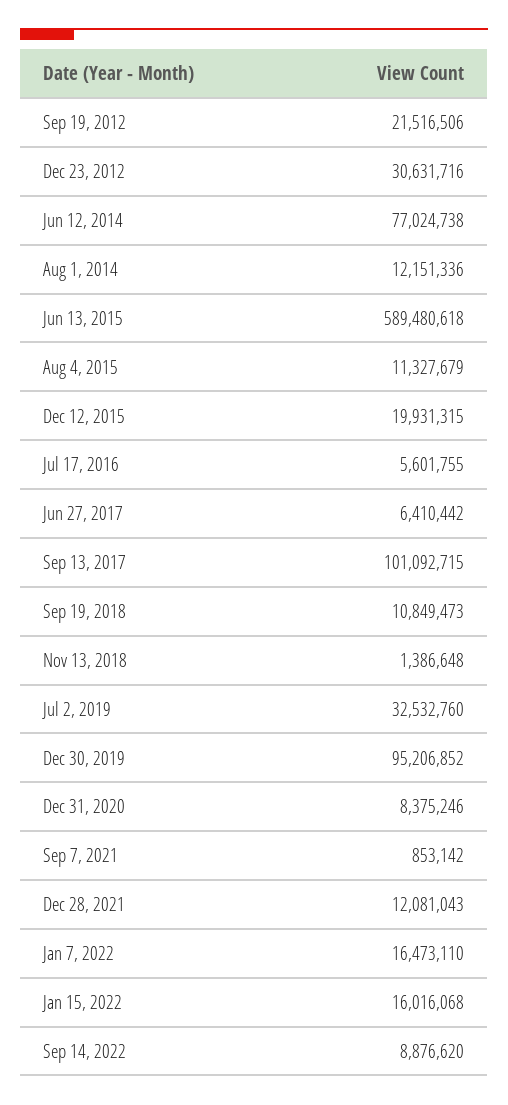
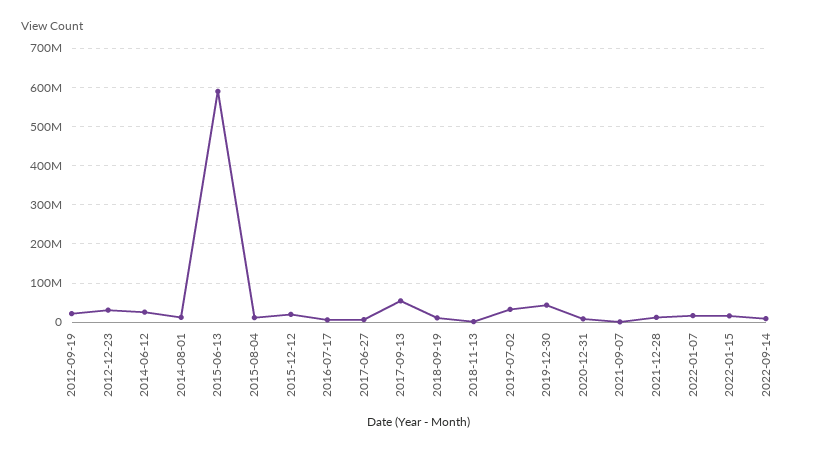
Jun 12, 2014: 77024738 -> 20000000
Sep 13, 2017: 101092715 -> 60000000
Dec 30, 2019: 95206852 -> 40000000

